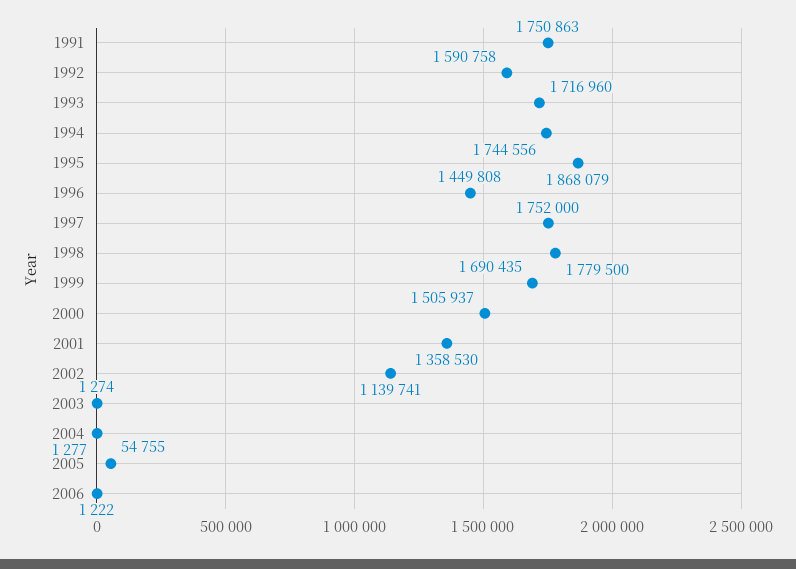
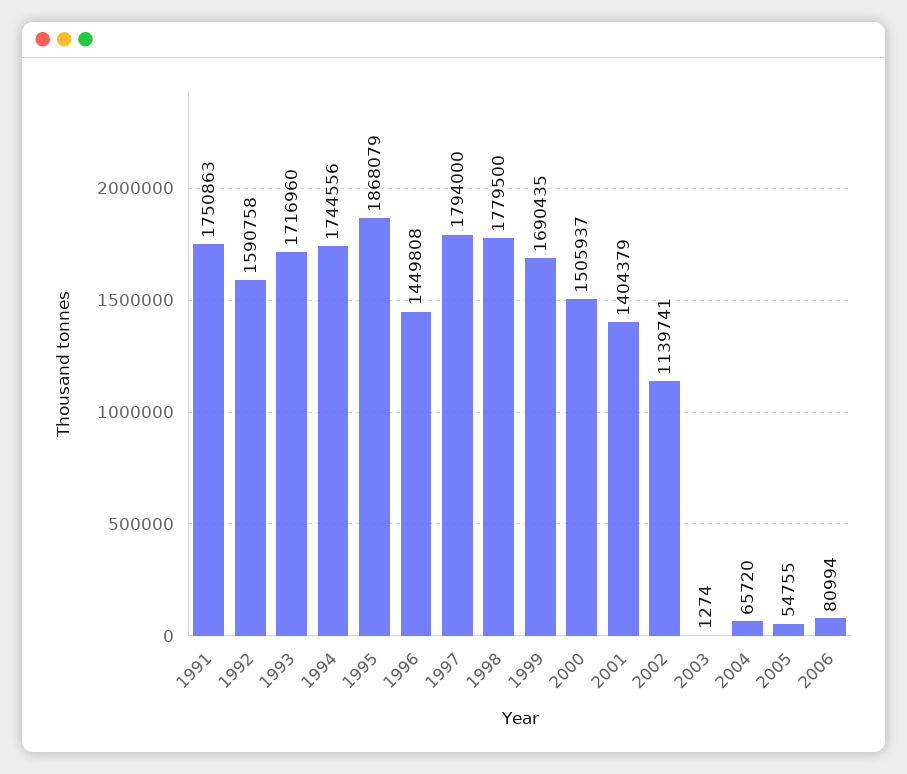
1997: 1752000 -> 1794000
2001: 1358530 -> 1404379
2004: 1277 -> 65720
2006: 1222 -> 80994

